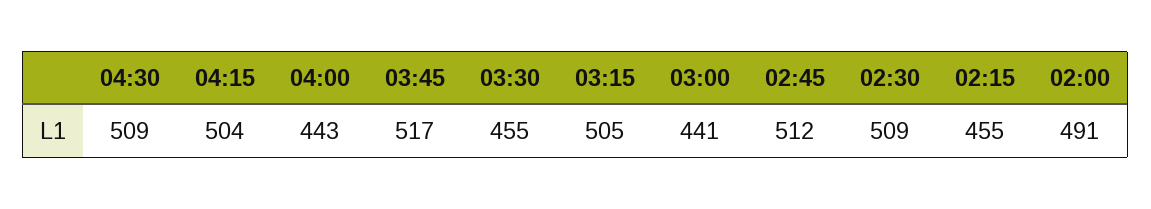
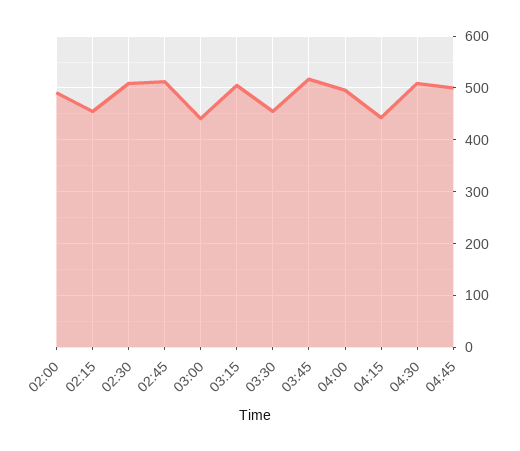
04:15: 504 -> 440
04:00: 443 -> 500
04:45: none -> 500

